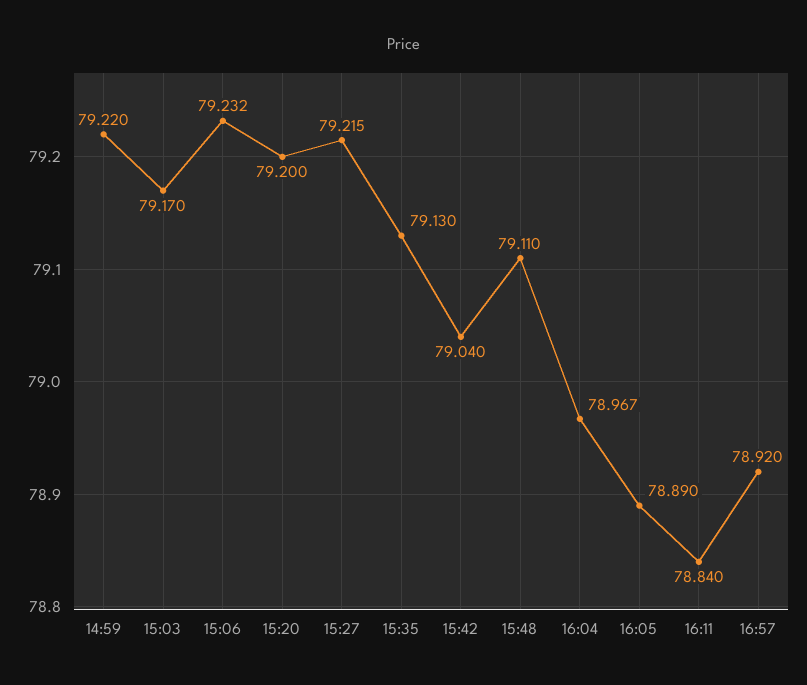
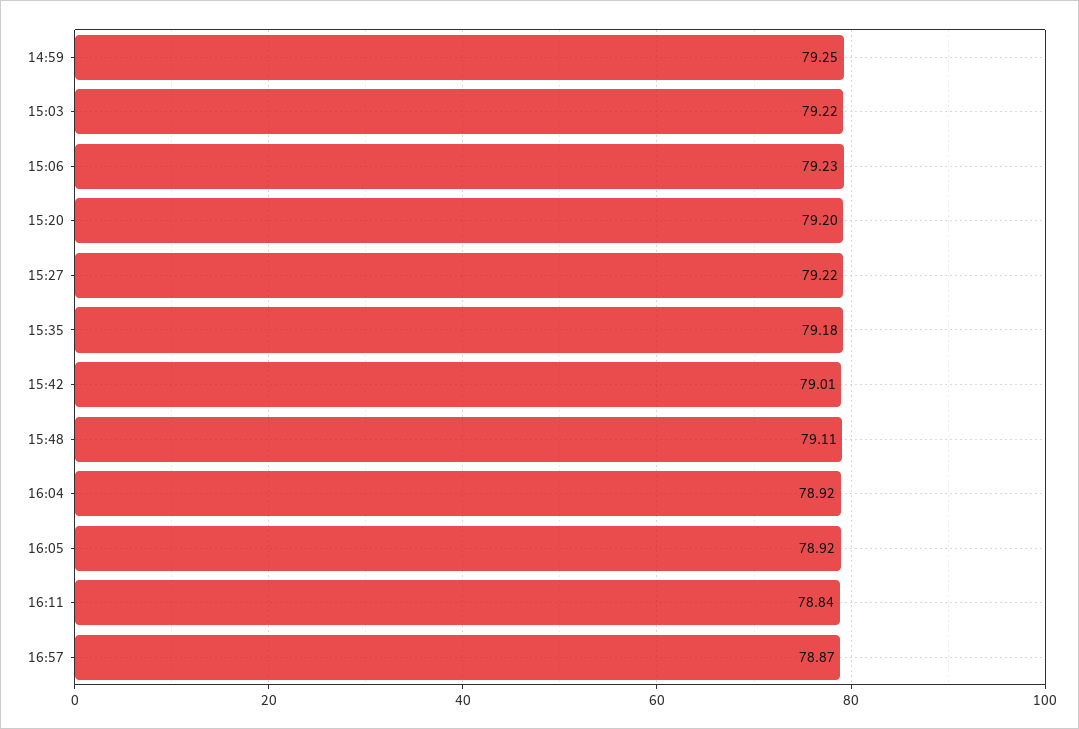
14:59: 79.22 -> 79.25
15:03: 79.17 -> 79.22
15:35: 79.13 -> 79.18
15:42: 79.04 -> 79.01
16:04: 78.967 -> 78.92
16:05: 78.89 -> 78.92
16:57: 78.92 -> 78.87

